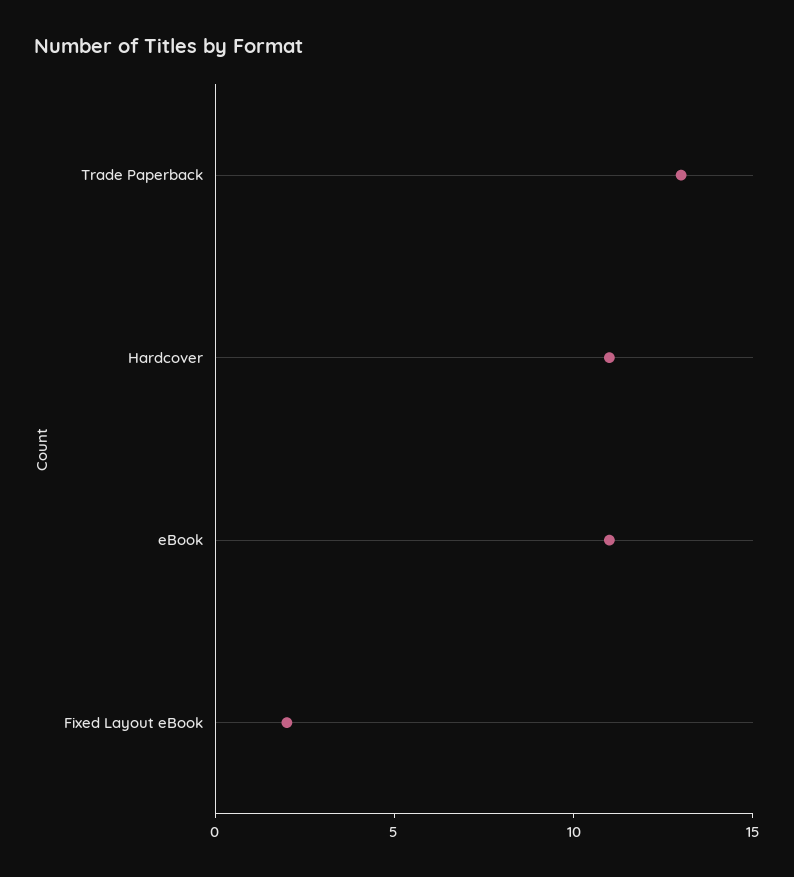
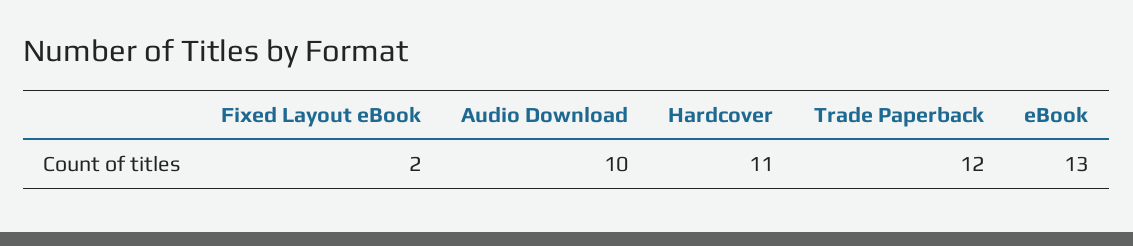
Trade Paperback: 13 -> 12
eBook: 11 -> 13
Audio Download: none -> 10

